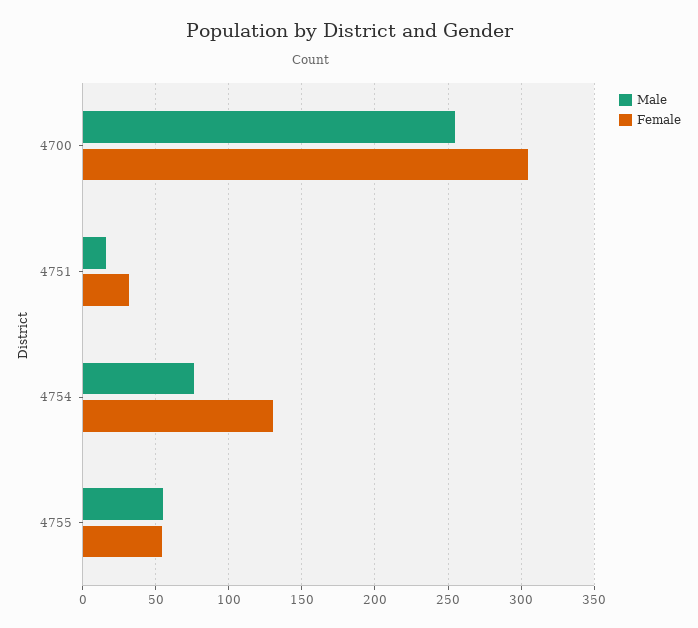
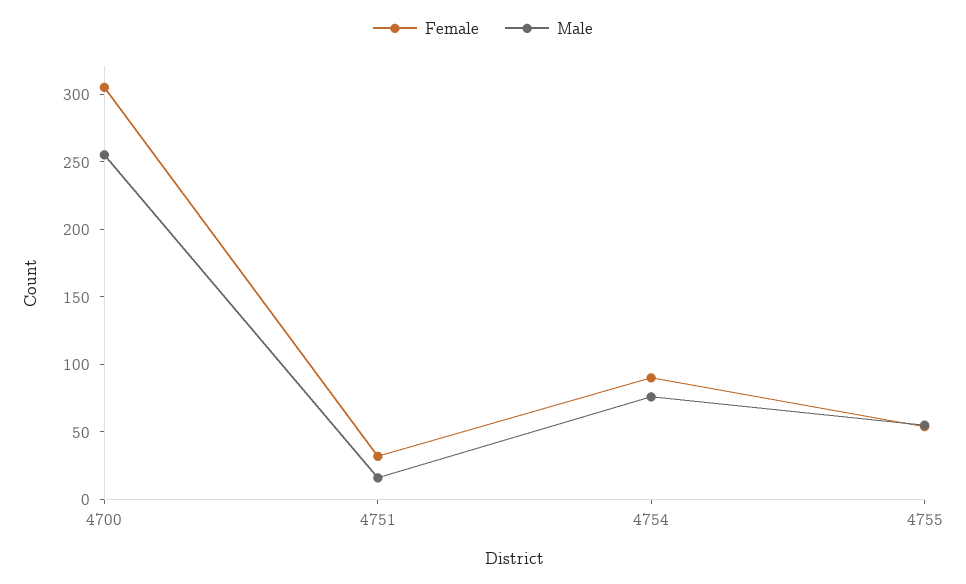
Female, 4754: 130 -> 90

